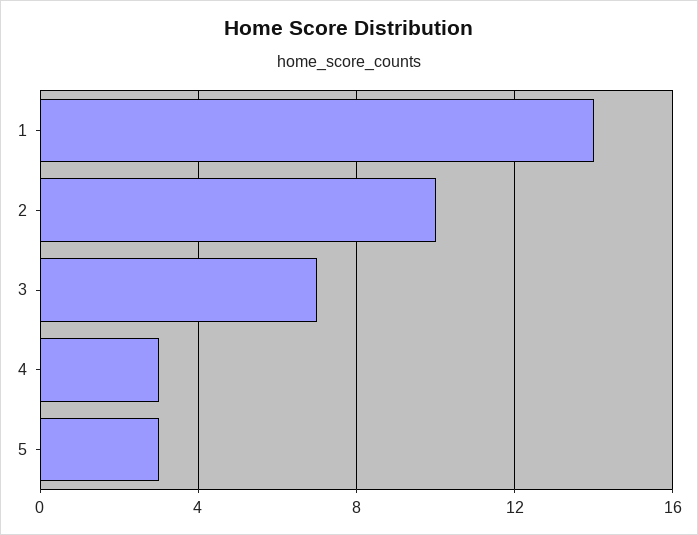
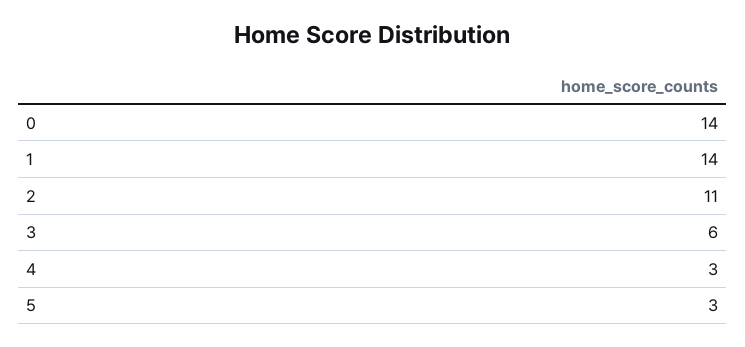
2: 10 -> 11
3: 7 -> 6
0: none -> 14

